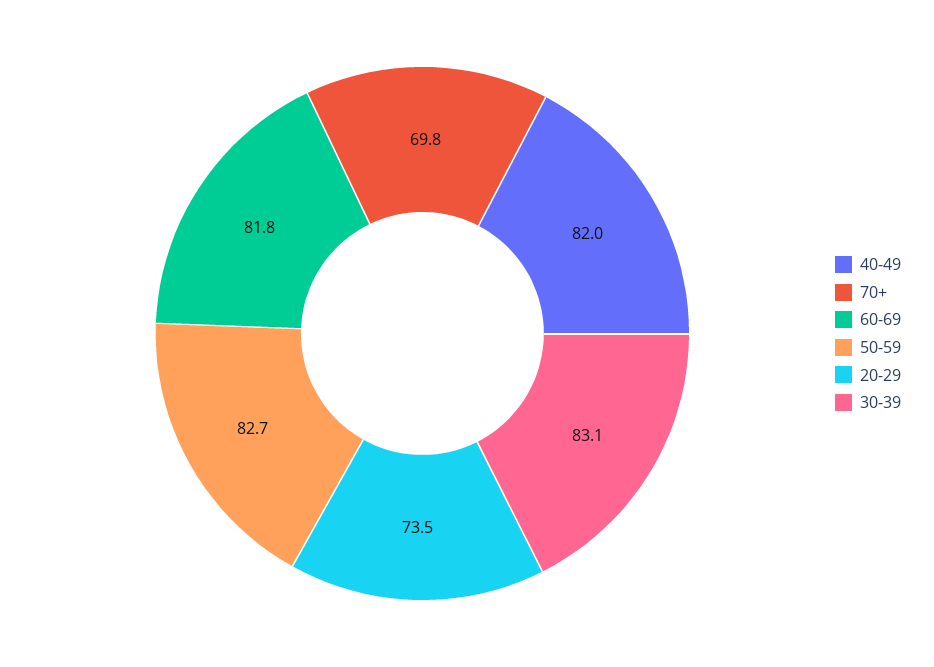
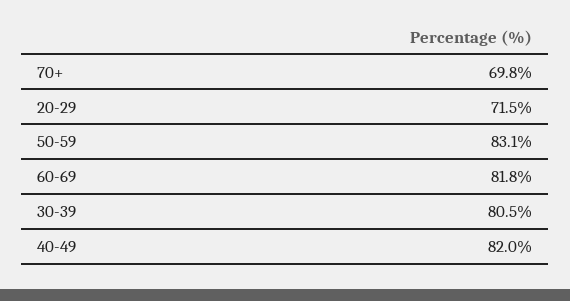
50-59: 82.7 -> 83.1
20-29: 73.5 -> 71.5
30-39: 83.1 -> 80.5

